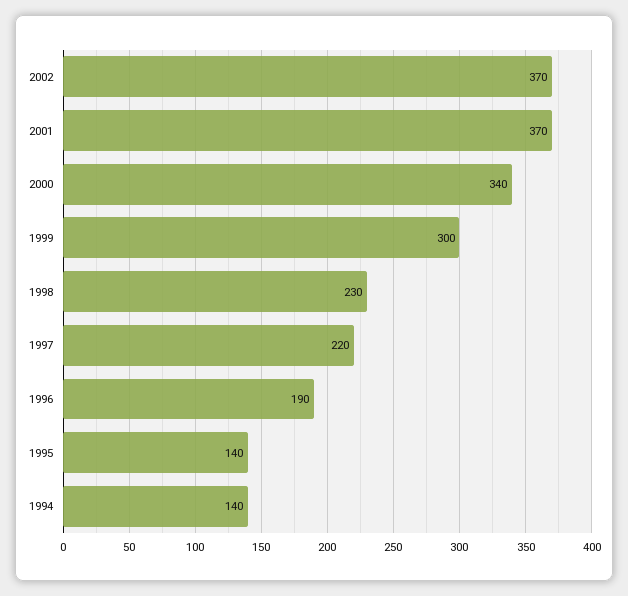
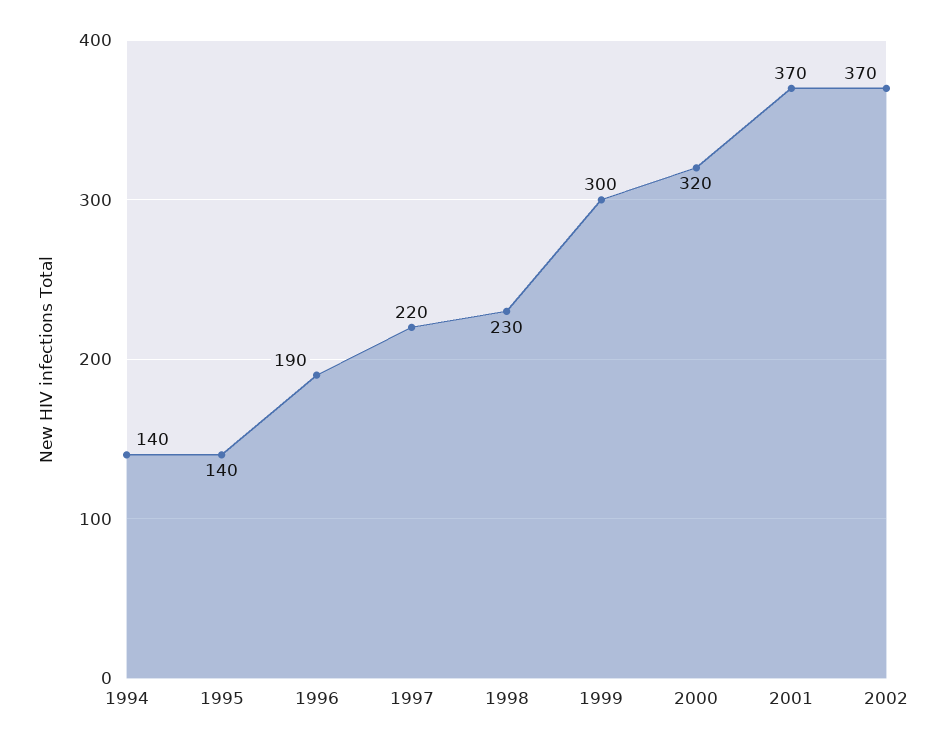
2000: 340 -> 320

